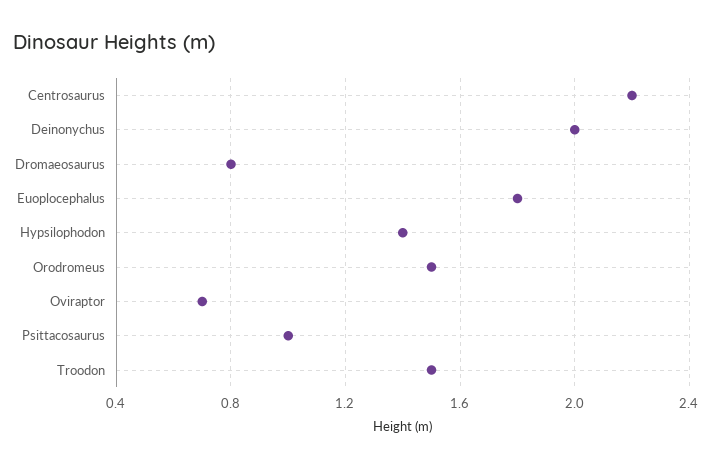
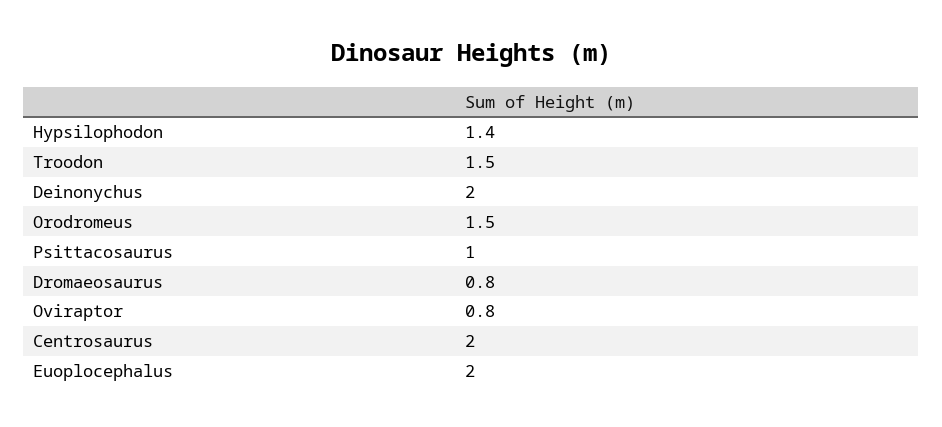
Centrosaurus: 2.2 -> 2
Euoplocephalus: 1.8 -> 2
Oviraptor: 0.7 -> 0.8

